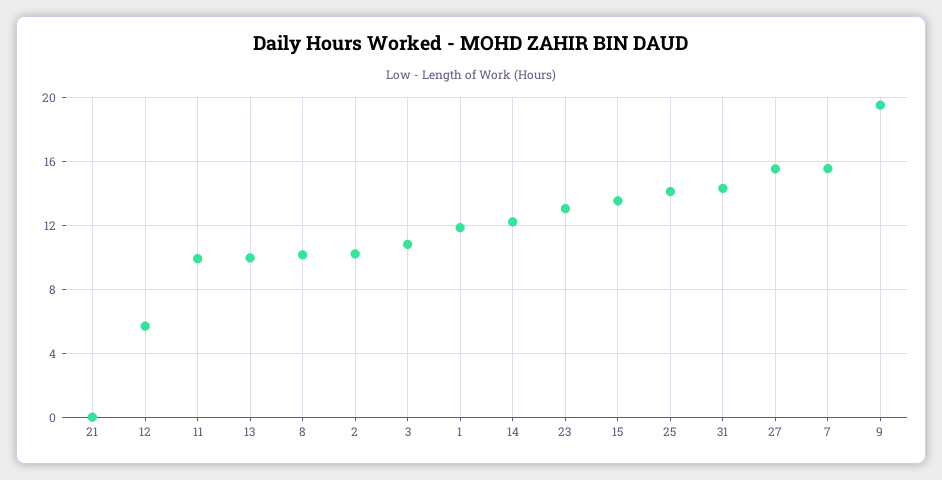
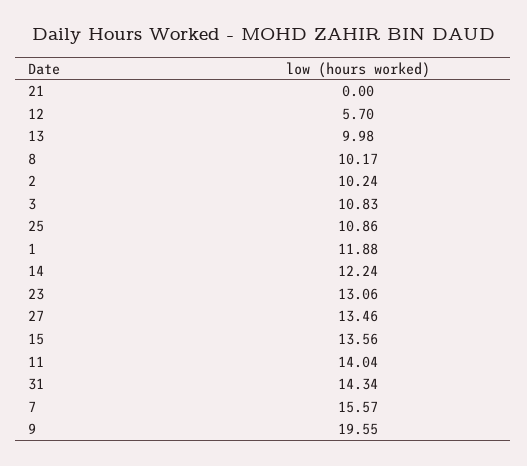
11: 10 -> 14.04
25: 14 -> 10.86
27: 15.5 -> 13.46

